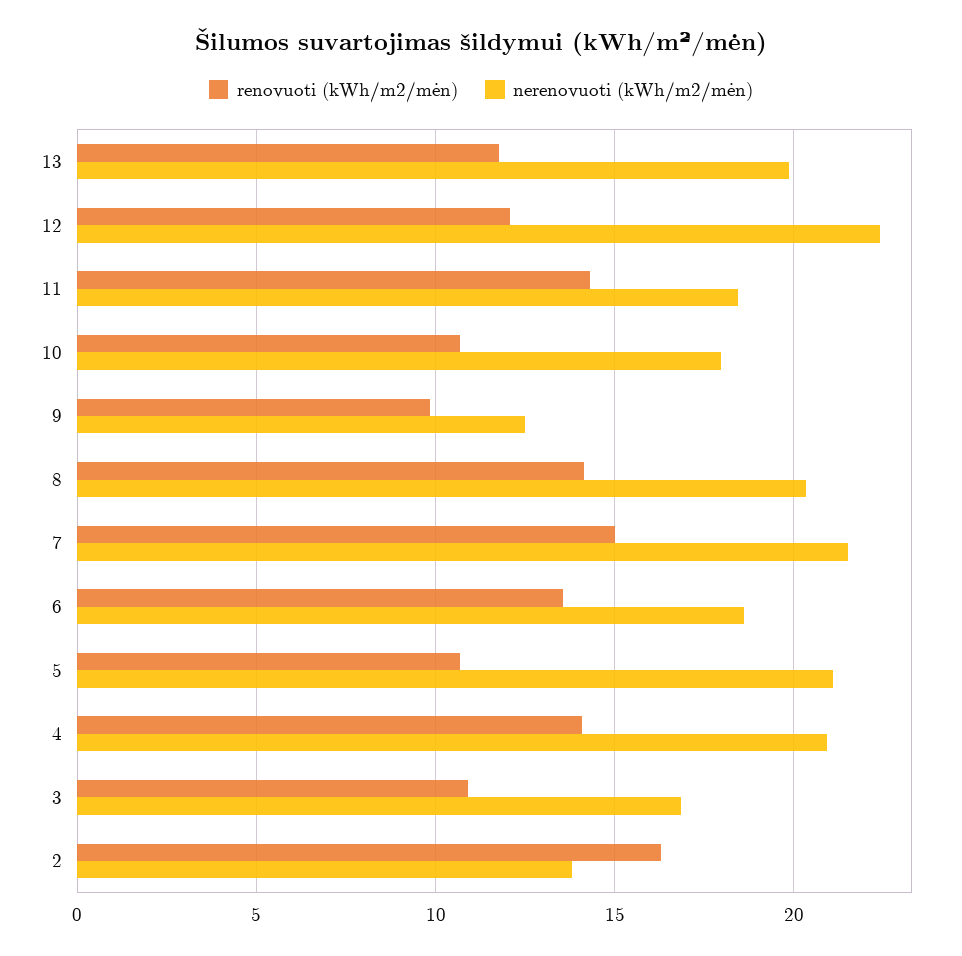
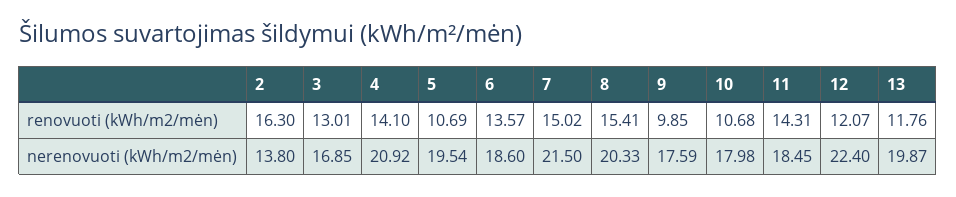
nerenovuoti (kWh/m2/mėn), 9: 12.5 -> 17.59
renovuoti (kWh/m2/mėn), 8: 14 -> 15.41
nerenovuoti (kWh/m2/mėn), 5: 21 -> 19.54
renovuoti (kWh/m2/mėn), 3: 11 -> 13.01

